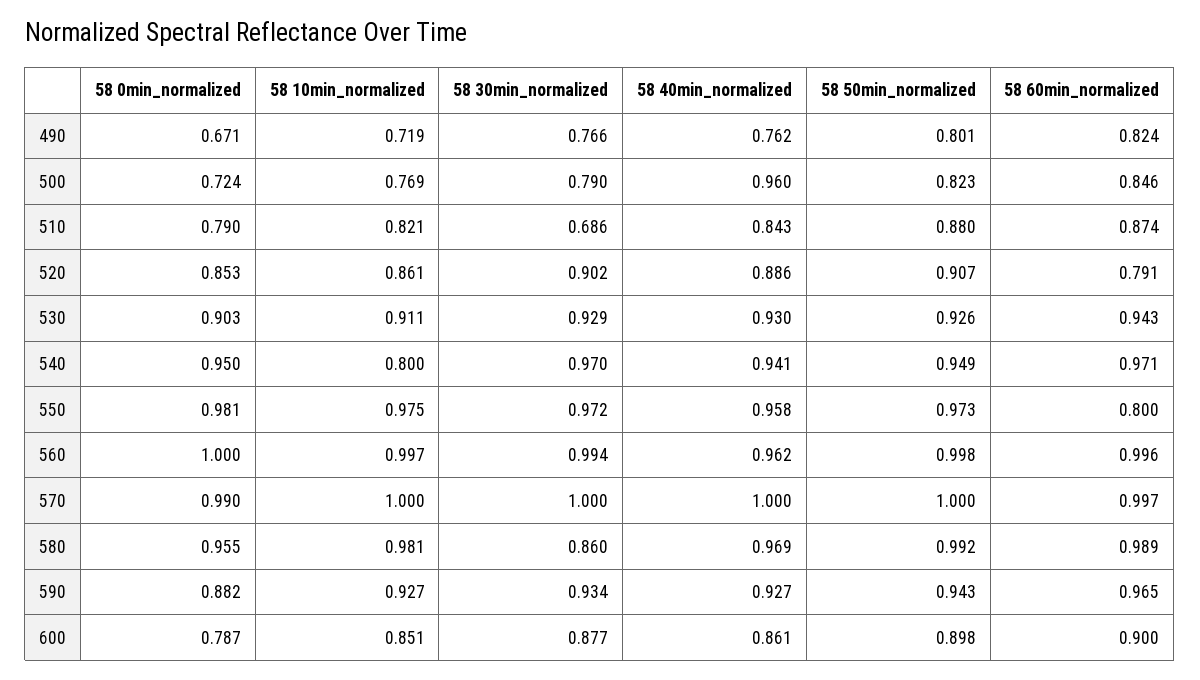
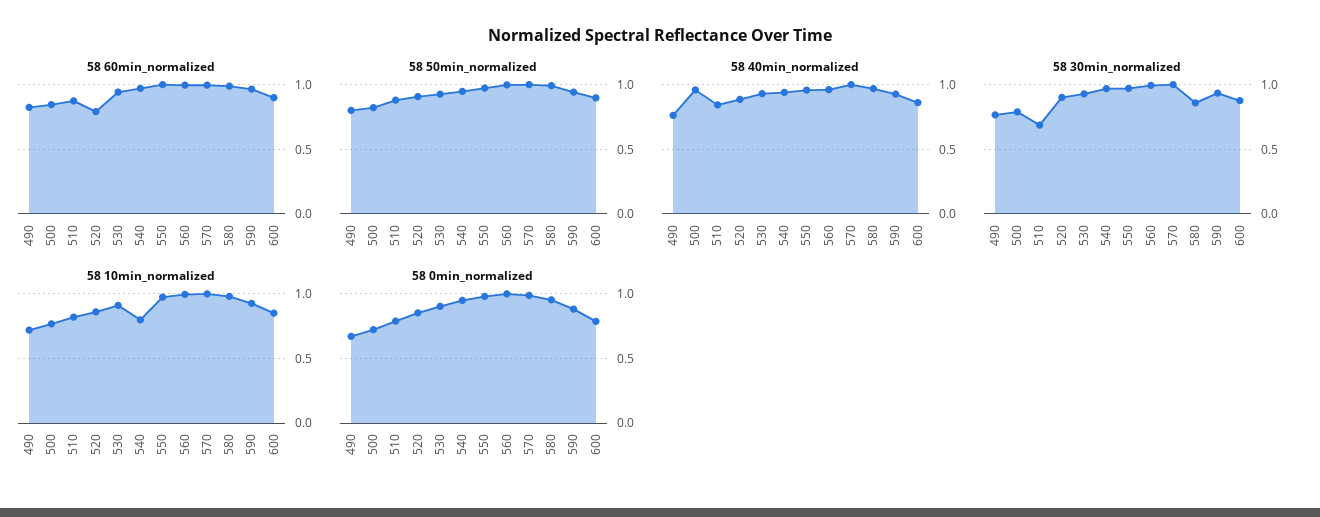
58 60min_normalized, 550: 0.8 -> 1

